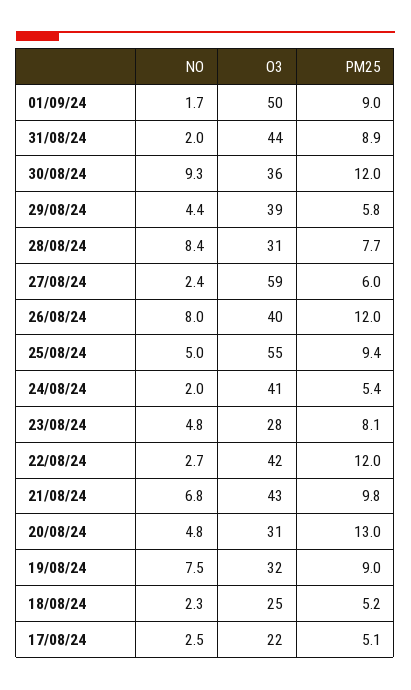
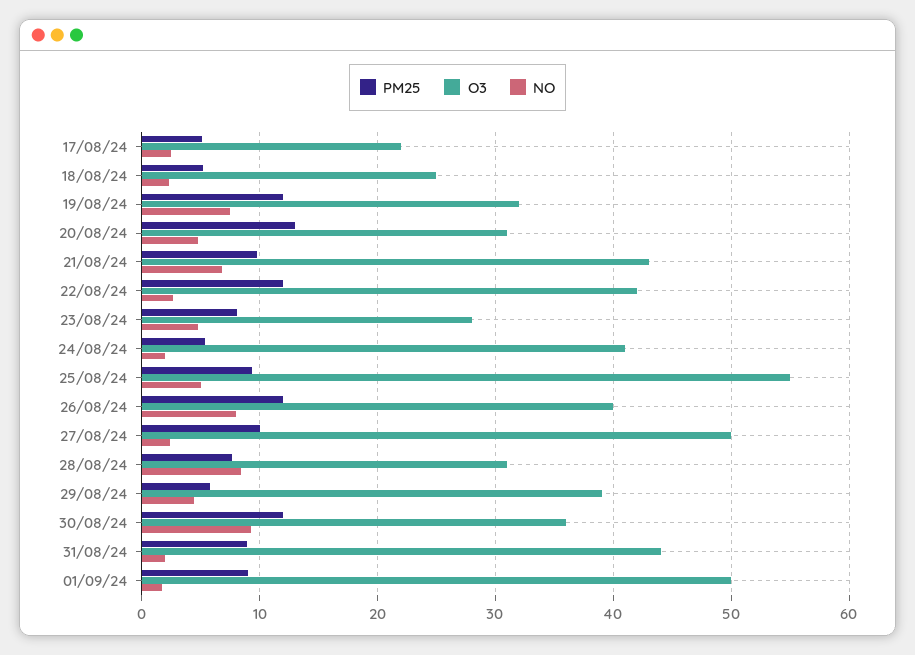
O3, 27/08/24: 59 -> 50
PM25, 27/08/24: 6 -> 10
PM25, 19/08/24: 9 -> 12

